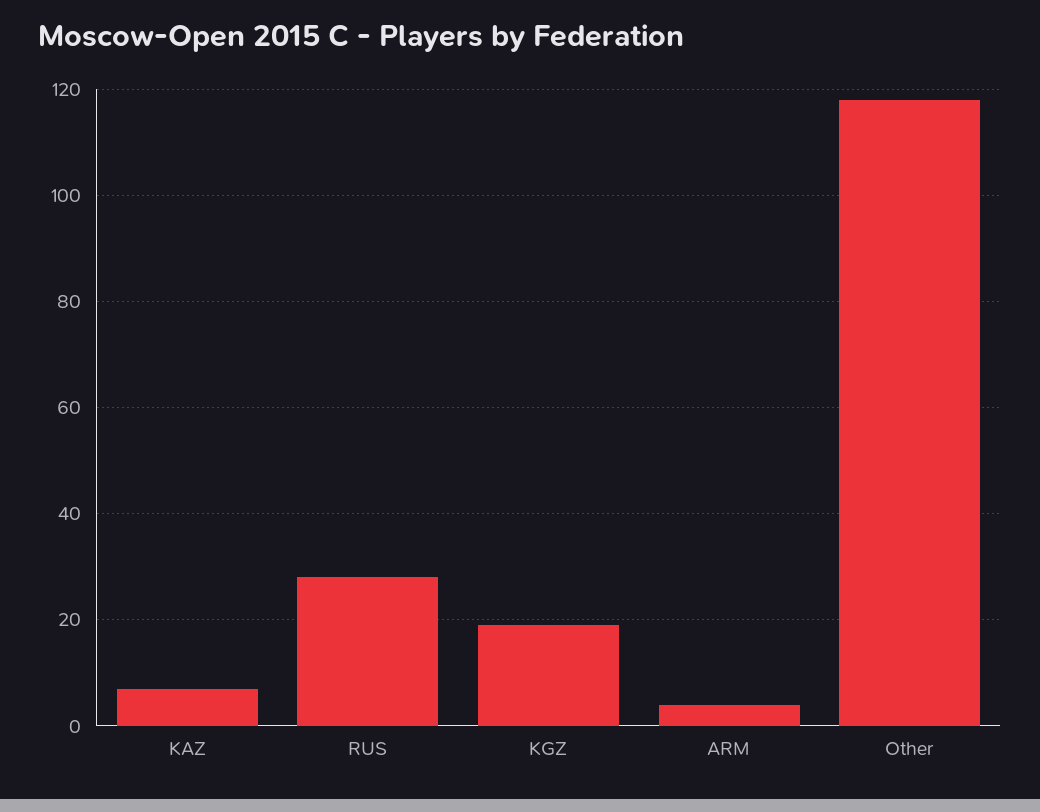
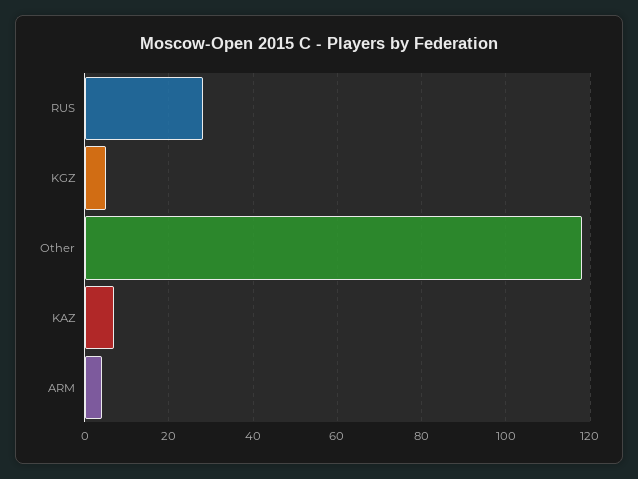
KGZ: 20 -> 5

